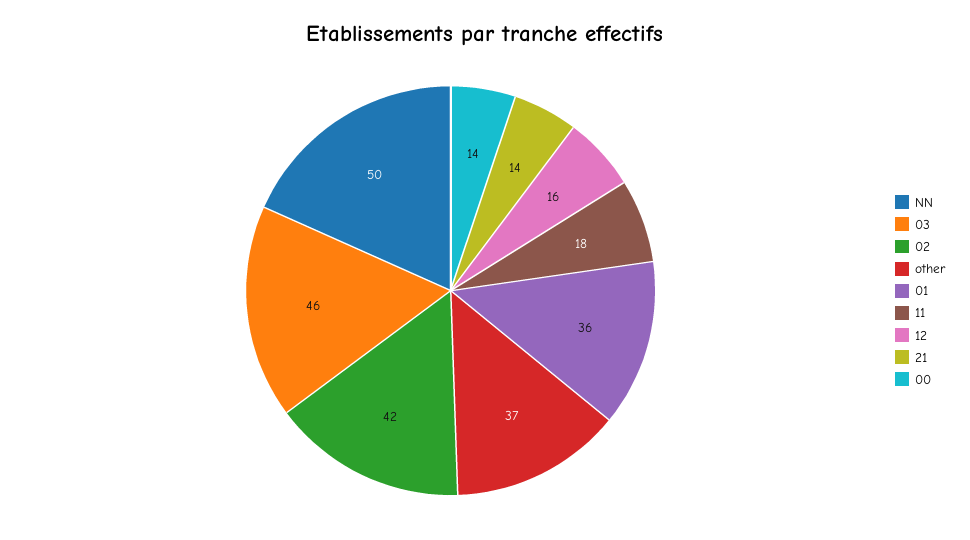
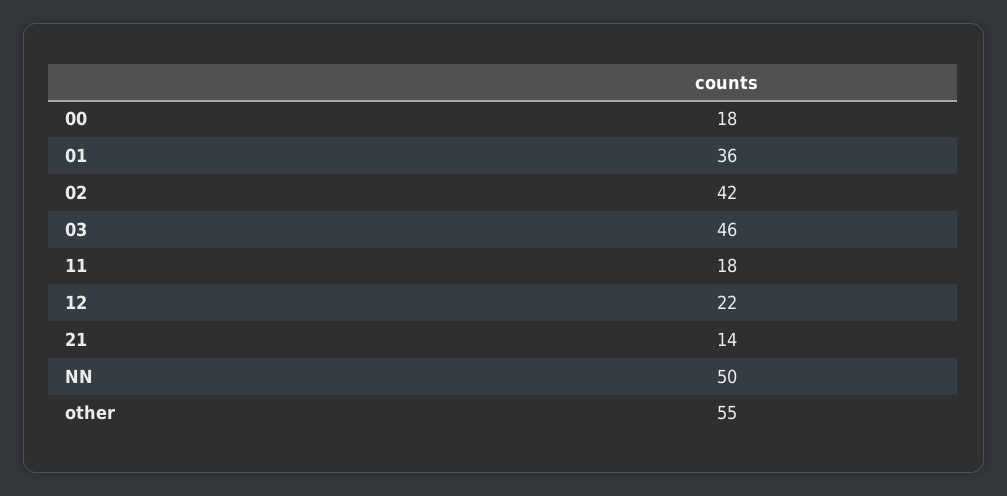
other: 37 -> 55
12: 16 -> 22
00: 14 -> 18

